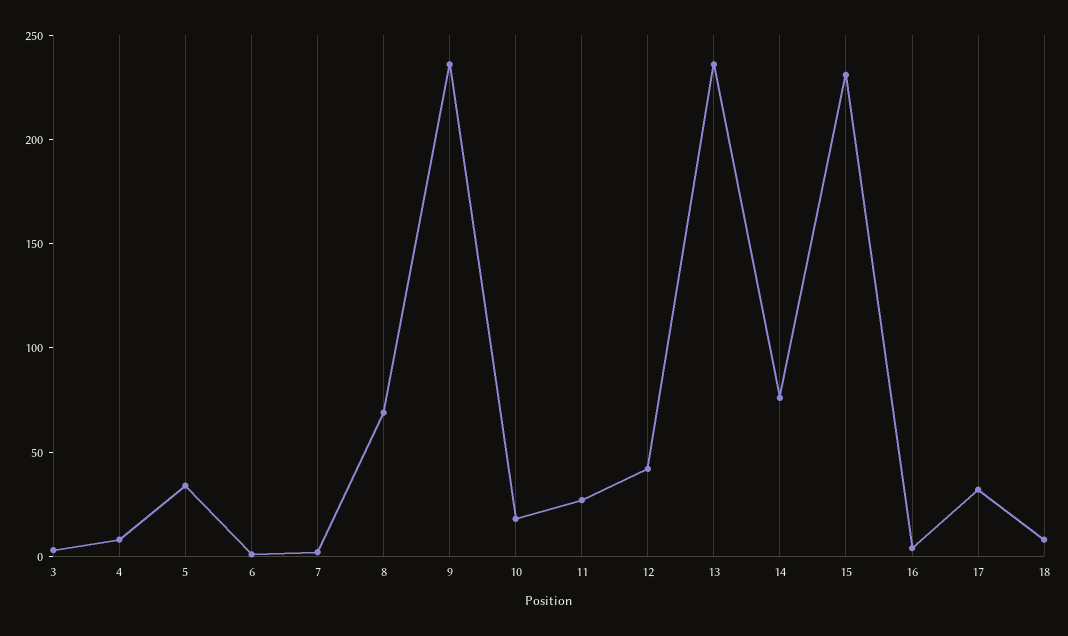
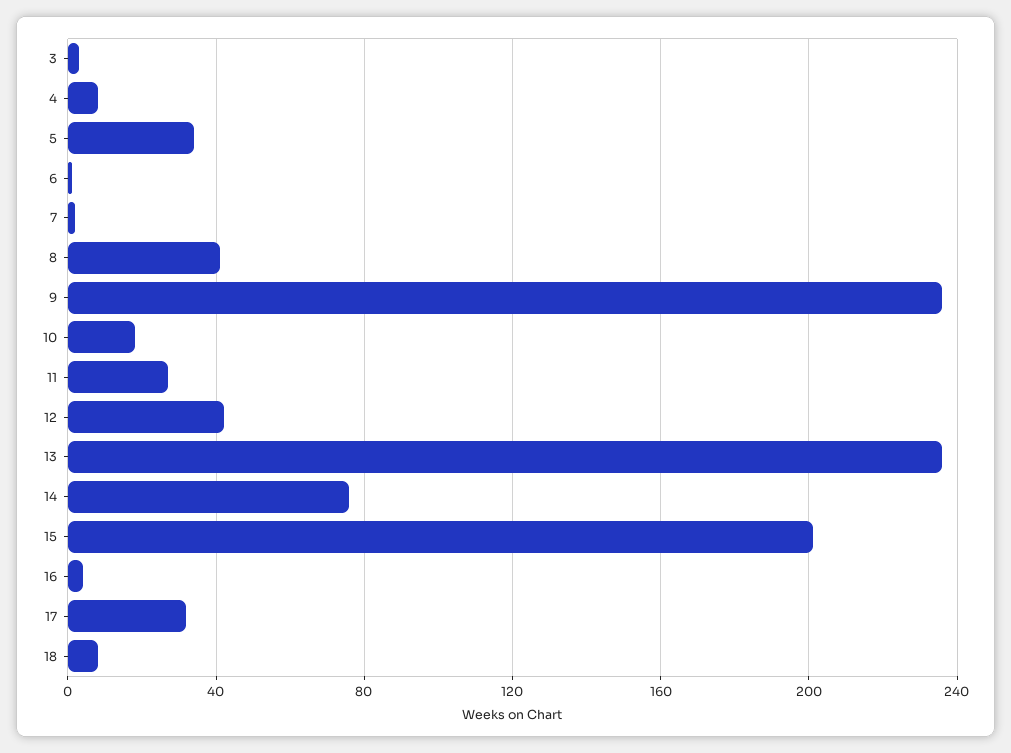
8: 70 -> 40
15: 230 -> 200

